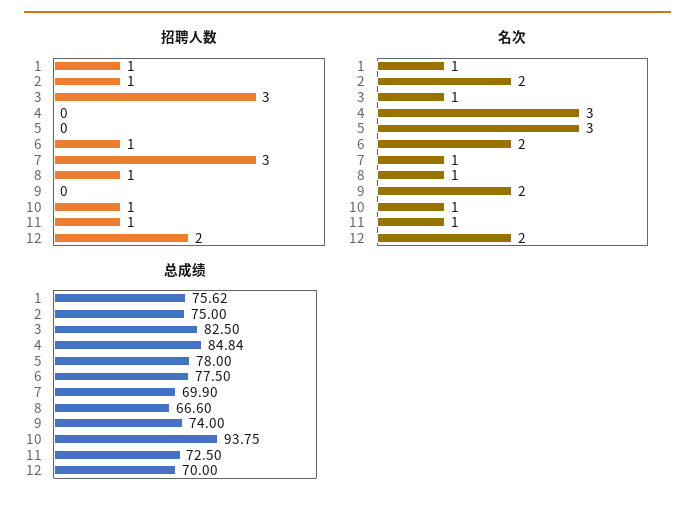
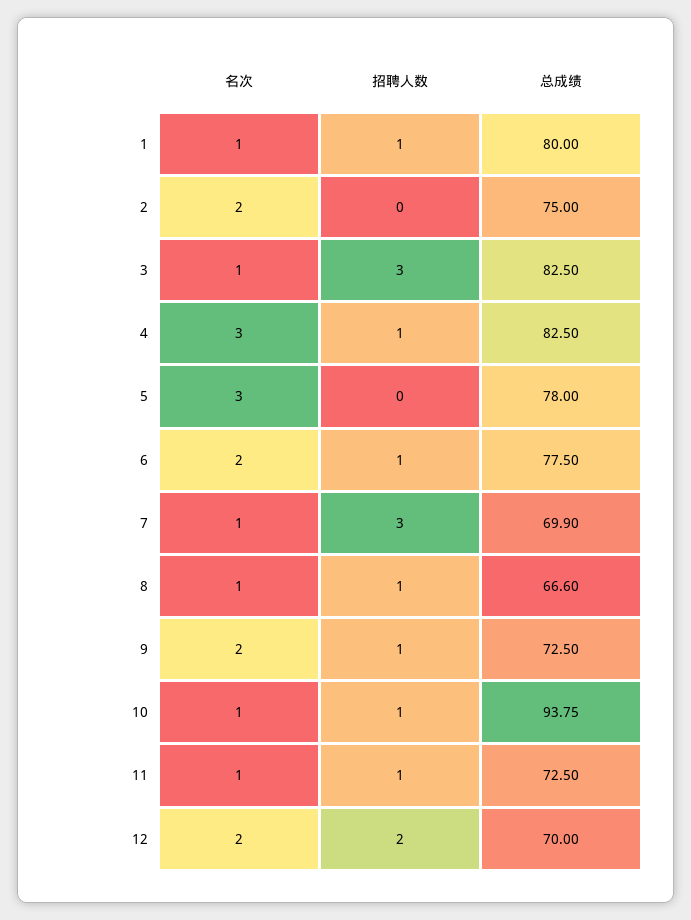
招聘人数, 2: 1 -> 0
招聘人数, 4: 0 -> 1
招聘人数, 9: 0 -> 1
总成绩, 1: 75.62 -> 80
总成绩, 4: 84.84 -> 82.5
总成绩, 9: 74 -> 72.5

